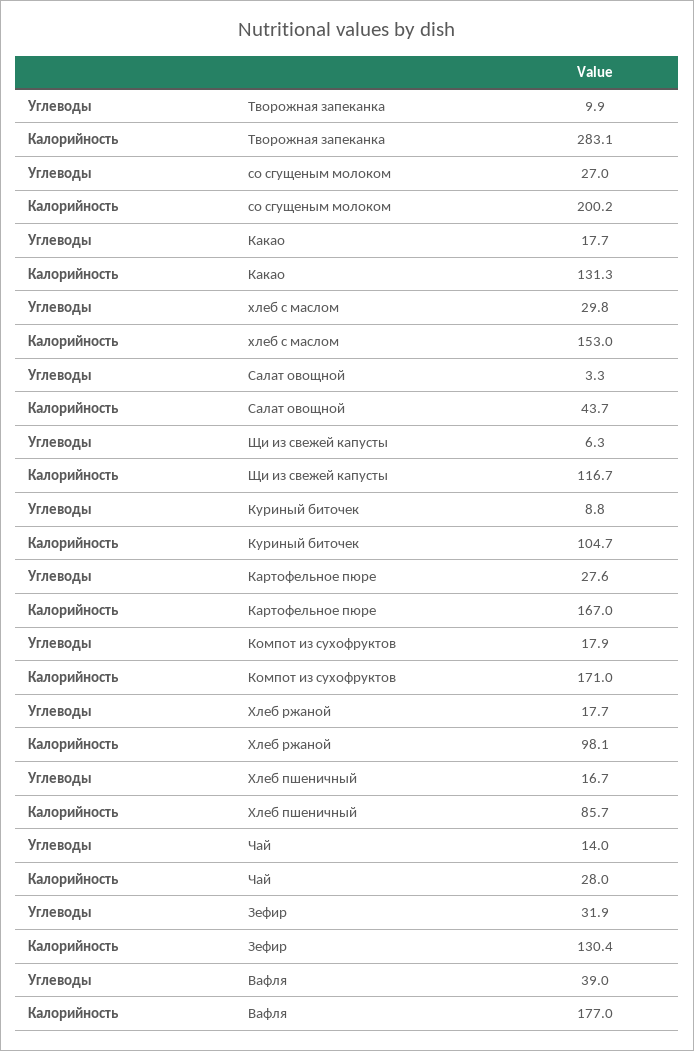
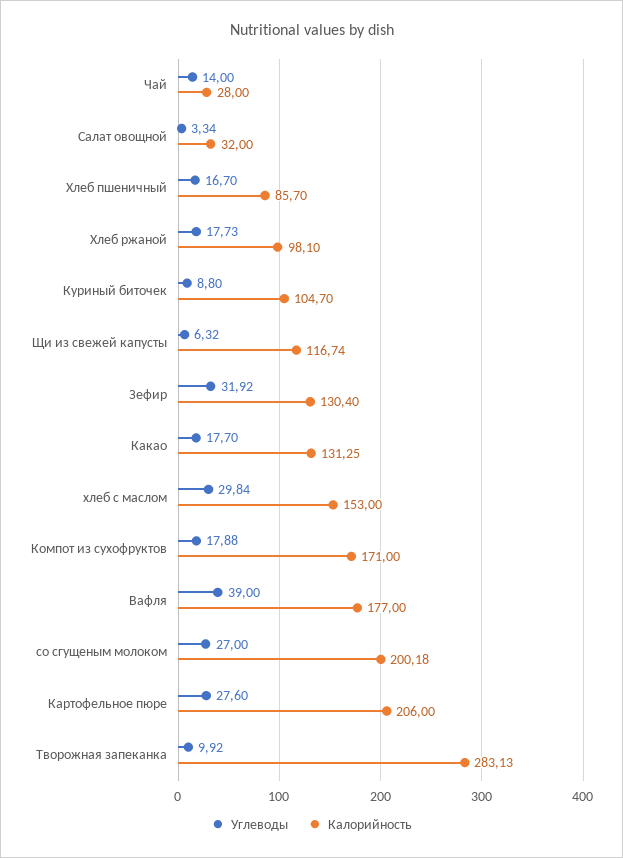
Калорийность, Салат овощной: 43.7 -> 32
Калорийность, Картофельное пюре: 167 -> 206

